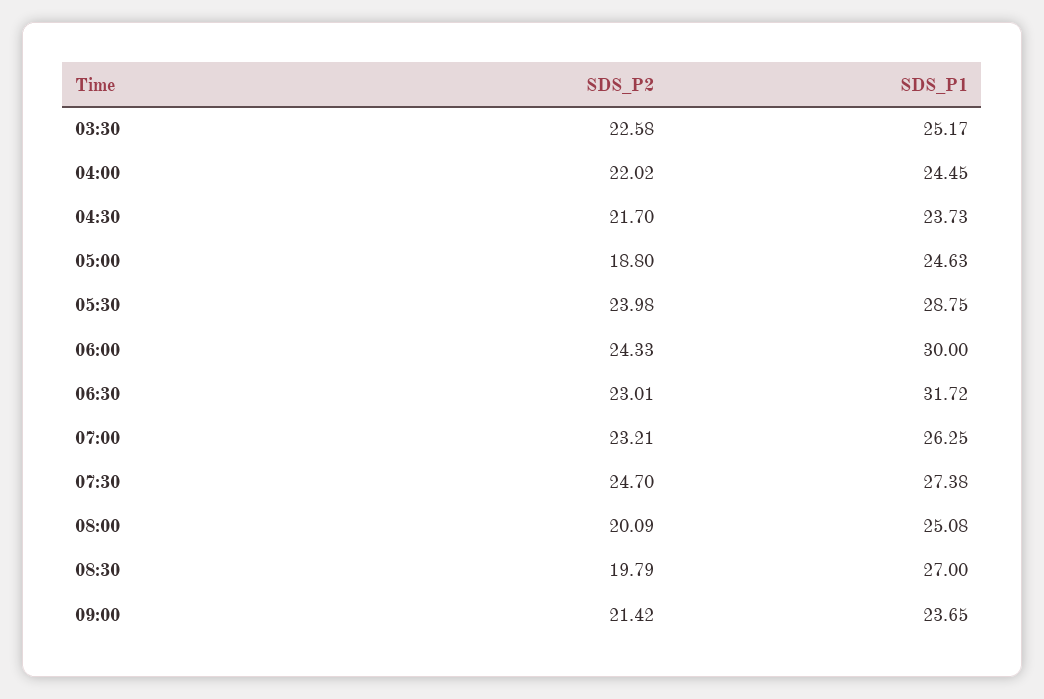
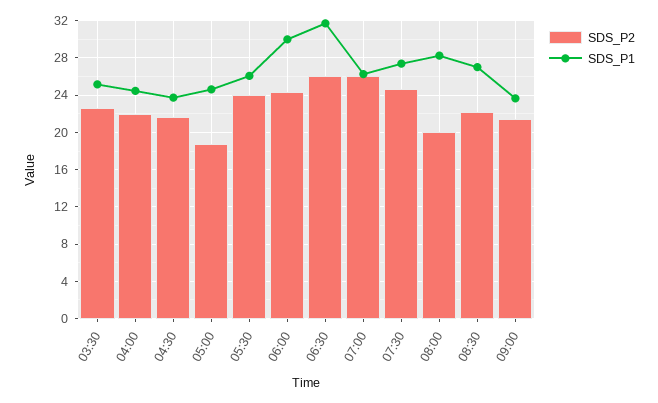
SDS_P1, 05:30: 28.75 -> 26
SDS_P2, 06:30: 23.01 -> 26
SDS_P2, 07:00: 23.21 -> 26
SDS_P1, 08:00: 25.08 -> 28
SDS_P2, 08:30: 19.79 -> 22

